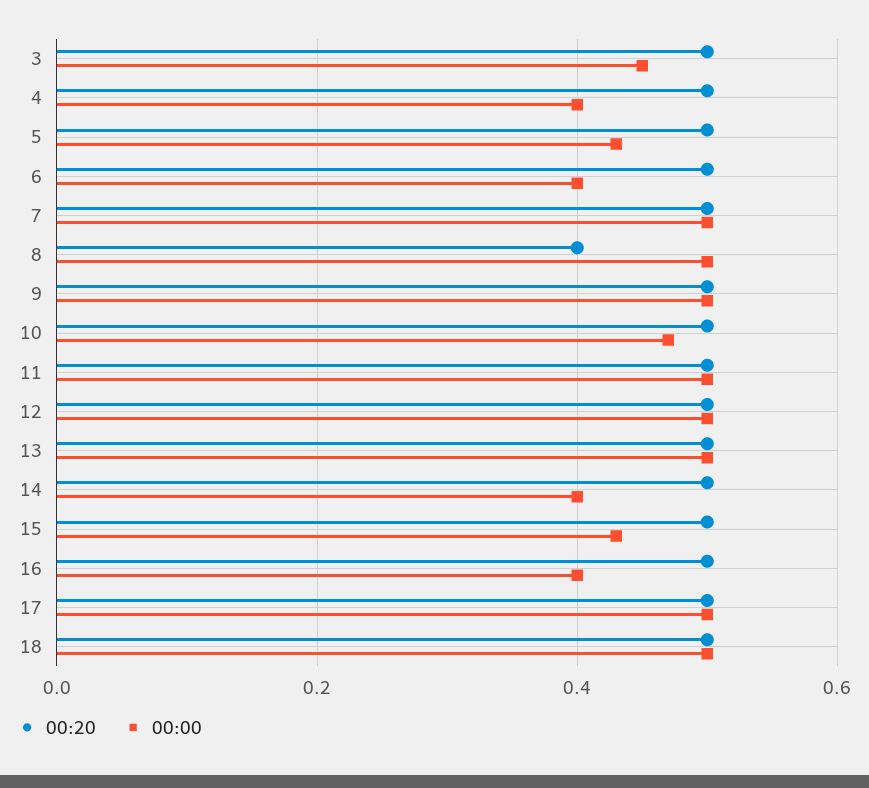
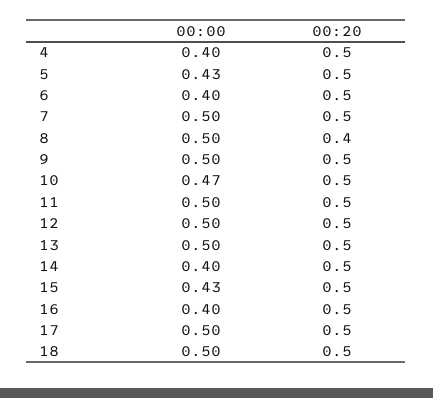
00:20, 3: 0.5 -> none
00:00, 3: 0.45 -> none

